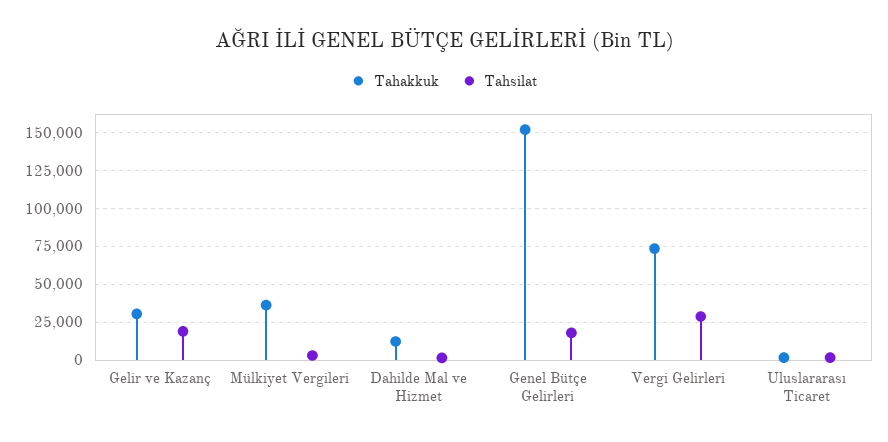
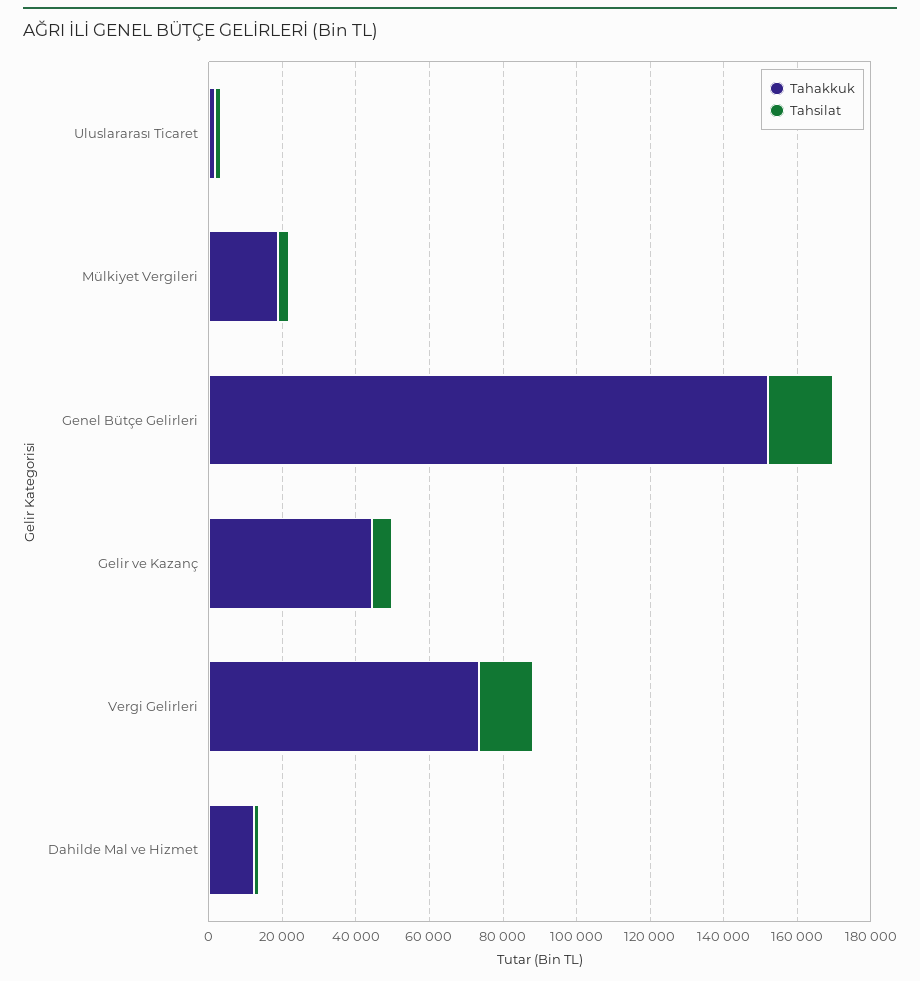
Tahakkuk, Gelir ve Kazanç: 30000 -> 45000
Tahsilat, Gelir ve Kazanç: 20000 -> 5000
Tahakkuk, Mülkiyet Vergileri: 35000 -> 20000
Tahsilat, Vergi Gelirleri: 30000 -> 15000

